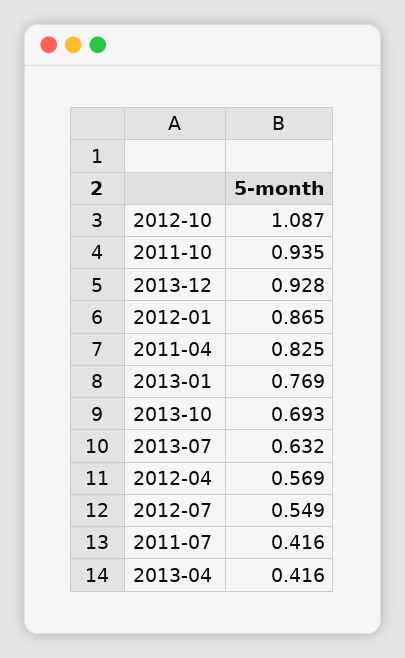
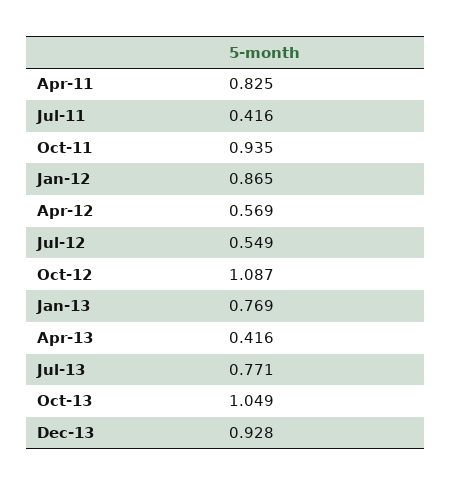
2013-10: 0.693 -> 1.049
2013-07: 0.632 -> 0.771

